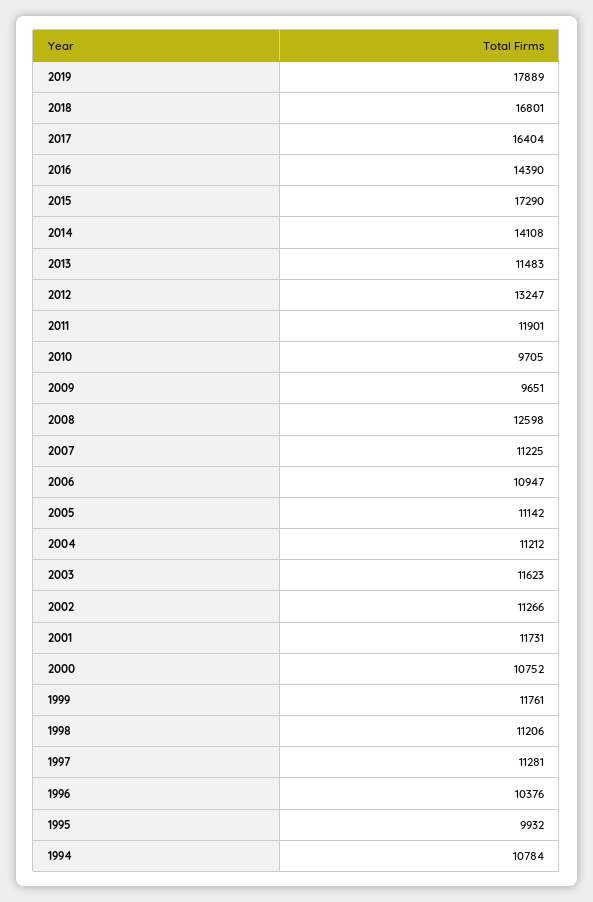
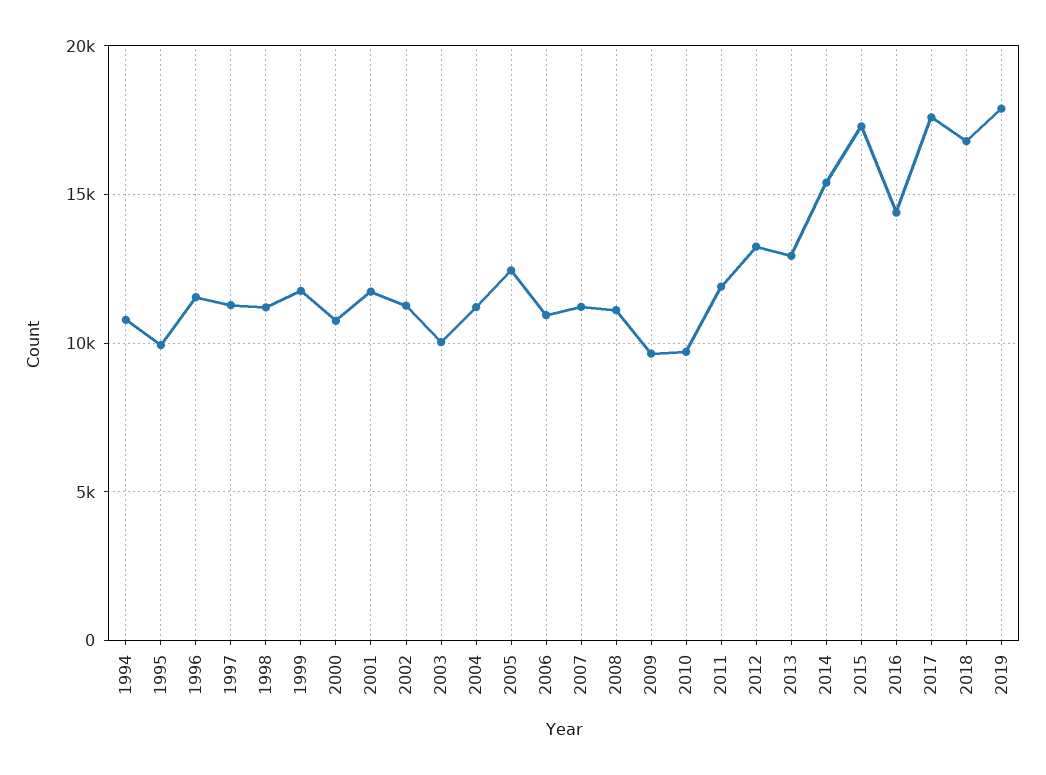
2017: 16404 -> 17500
2014: 14108 -> 15500
2013: 11483 -> 13000
2008: 12598 -> 11000
2005: 11142 -> 12500
2003: 11623 -> 10000
1996: 10376 -> 11500

